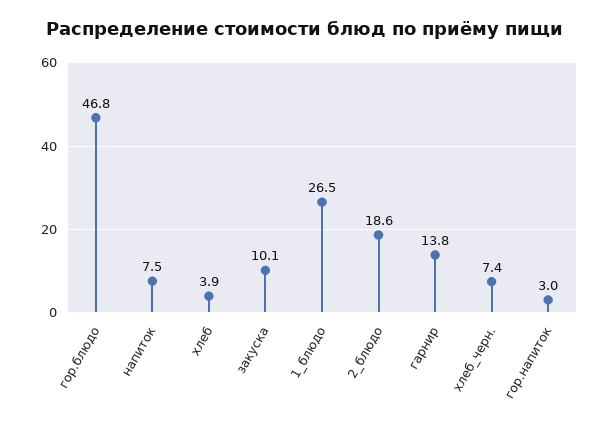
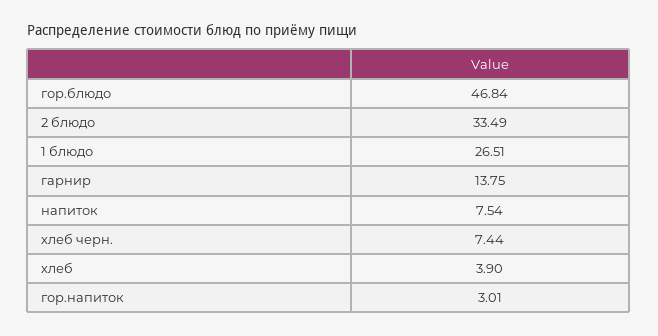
закуска: 10.1 -> none
2_блюдо: 18.6 -> 33.49

